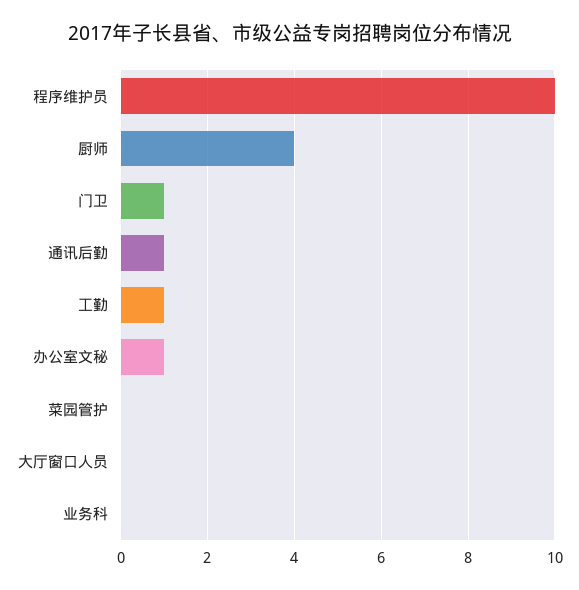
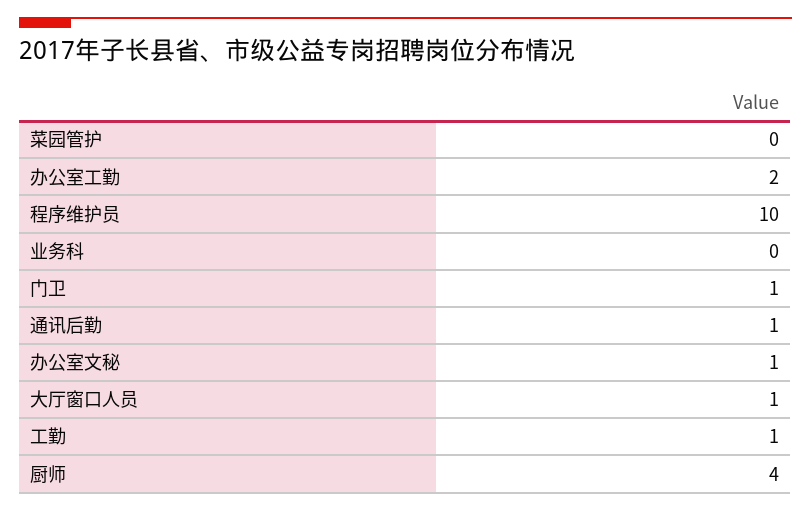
大厅窗口人员: 0 -> 1
办公室工勤: none -> 2

